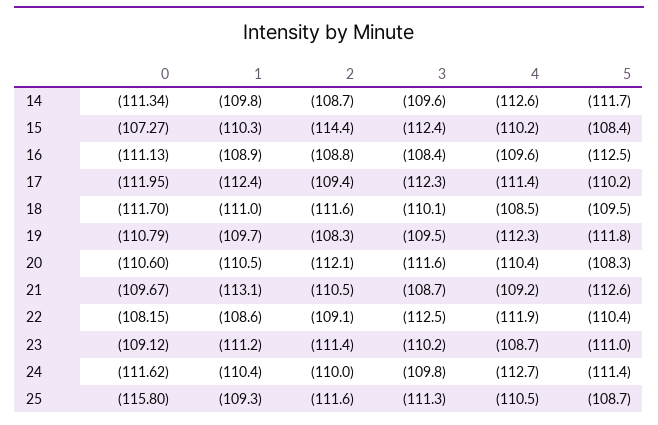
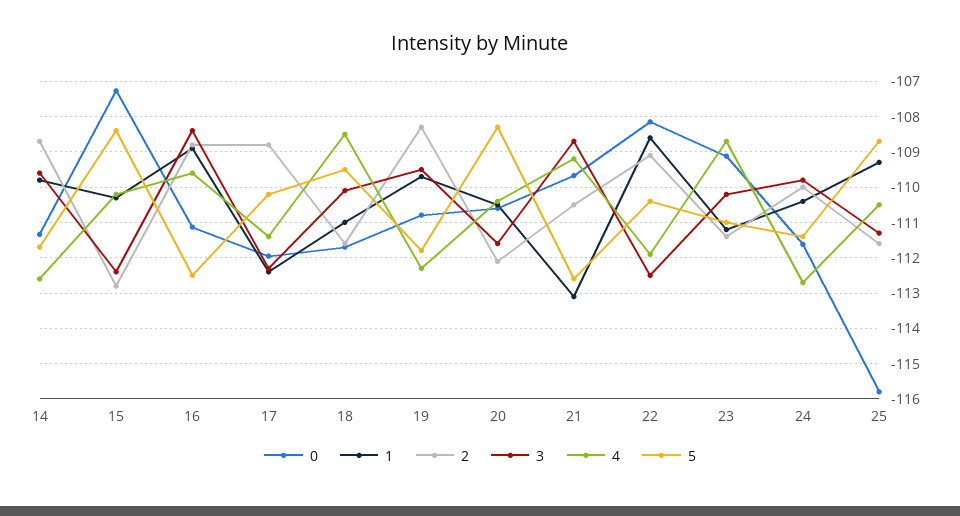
2, 15: -114.4 -> -112.8
2, 17: -109.4 -> -108.8

